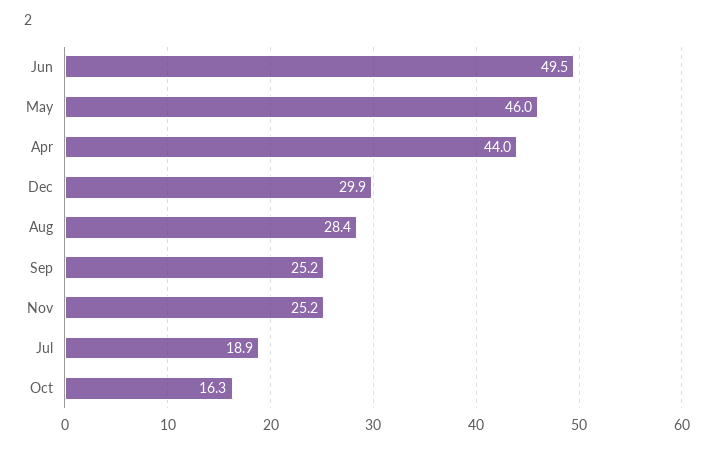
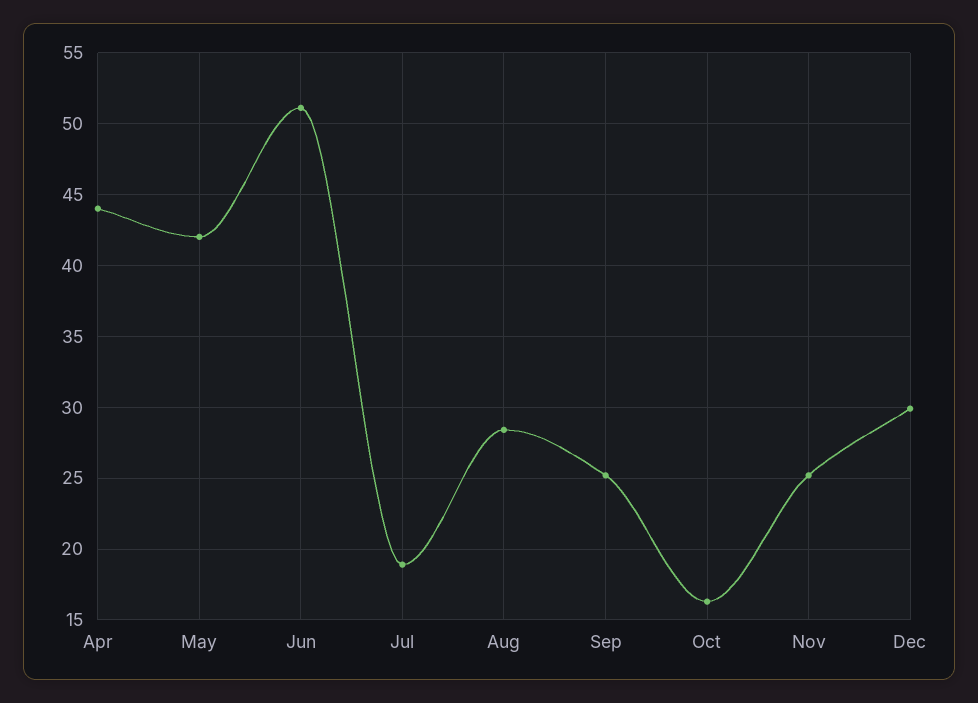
Jun: 49.5 -> 51
May: 46 -> 42

